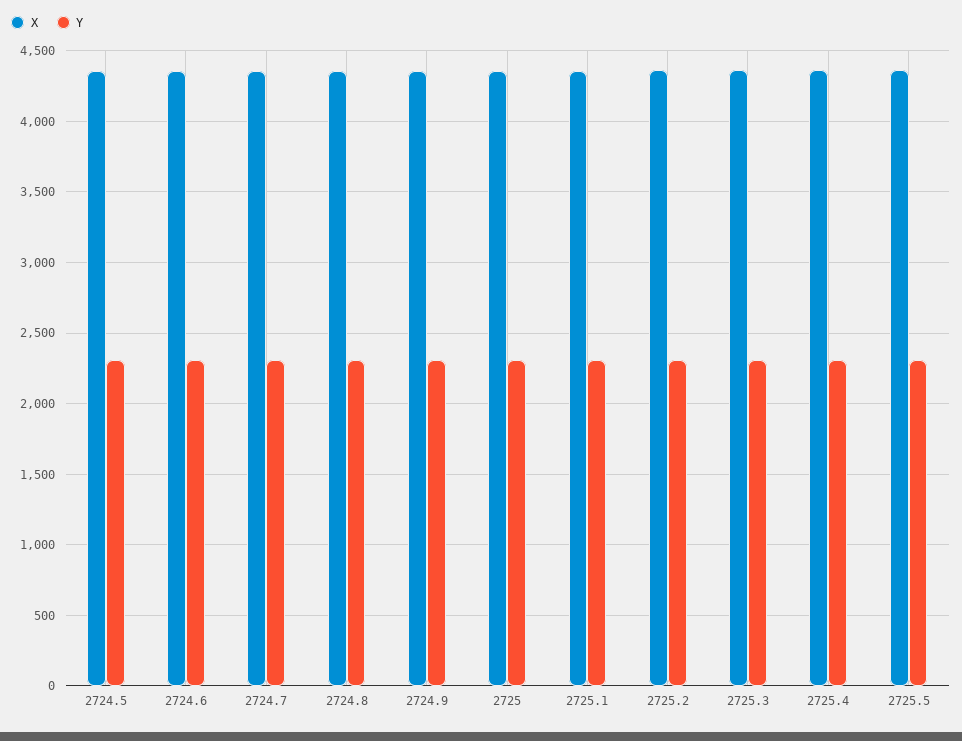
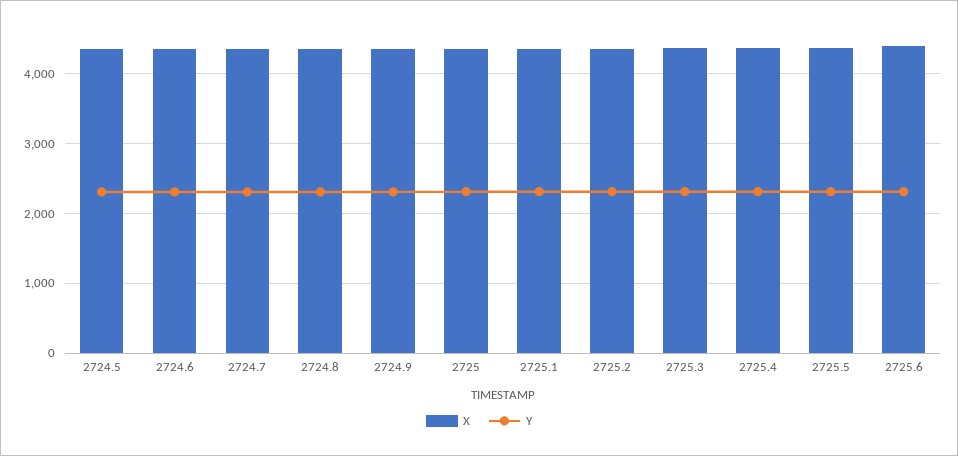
X, 2725.6: none -> 4400
Y, 2725.6: none -> 2300

